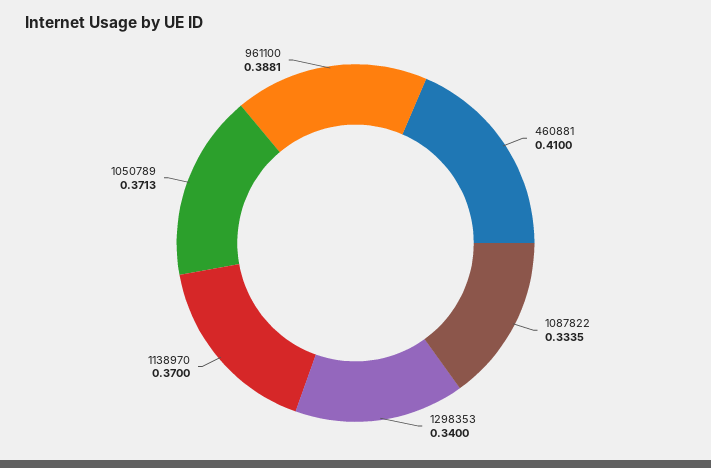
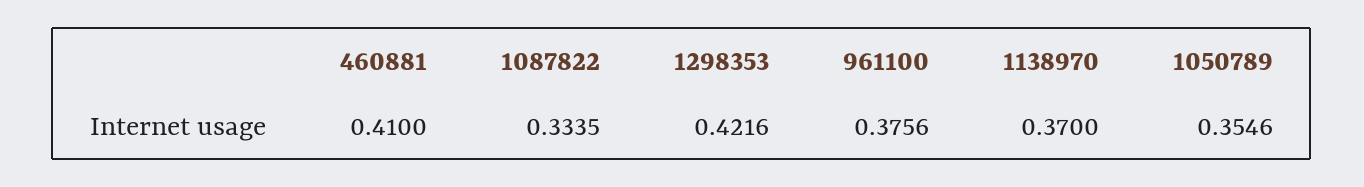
1298353: 0.34 -> 0.4216
1050789: 0.3713 -> 0.3546
961100: 0.3881 -> 0.3756

